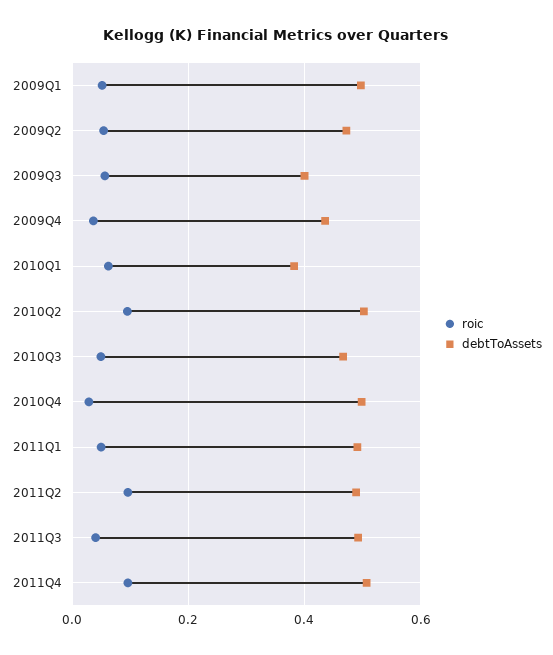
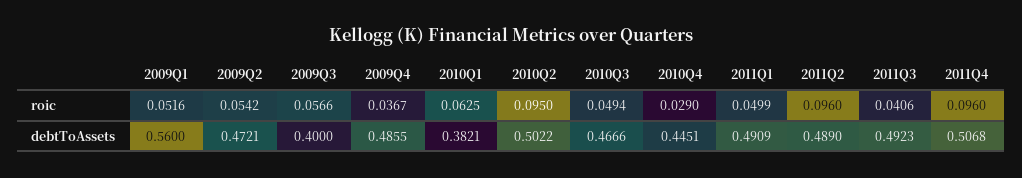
debtToAssets, 2009Q1: 0.5 -> 0.56
debtToAssets, 2009Q4: 0.44 -> 0.4855
debtToAssets, 2010Q4: 0.5 -> 0.4451

